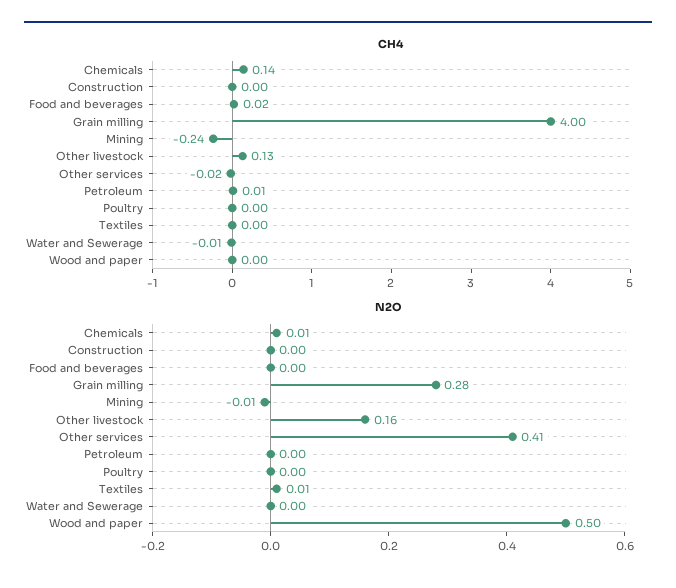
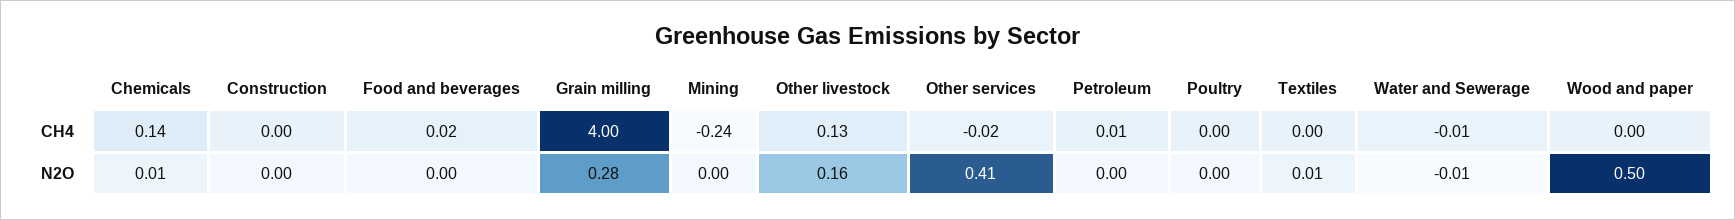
N2O, Mining: -0.01 -> 0
N2O, Water and Sewerage: 0 -> -0.01

